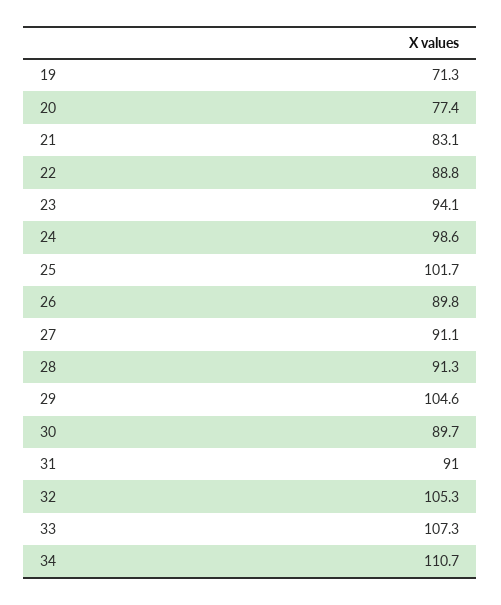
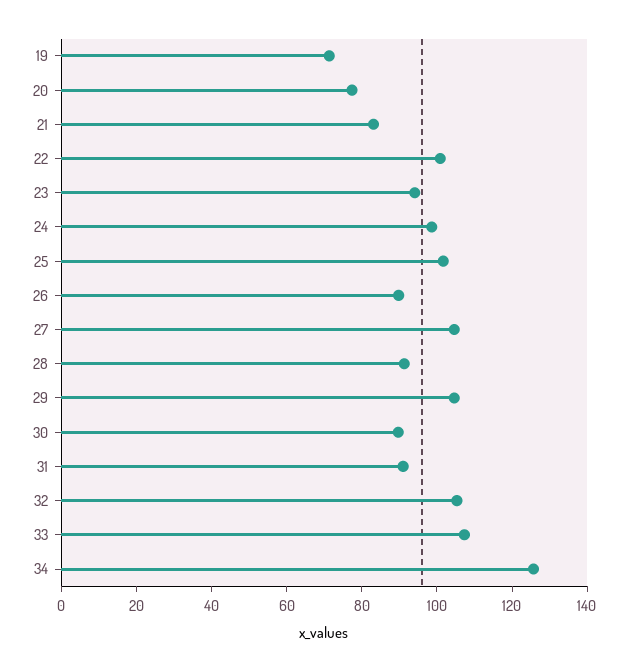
22: 88.8 -> 100
27: 91.1 -> 105
34: 110.7 -> 125

